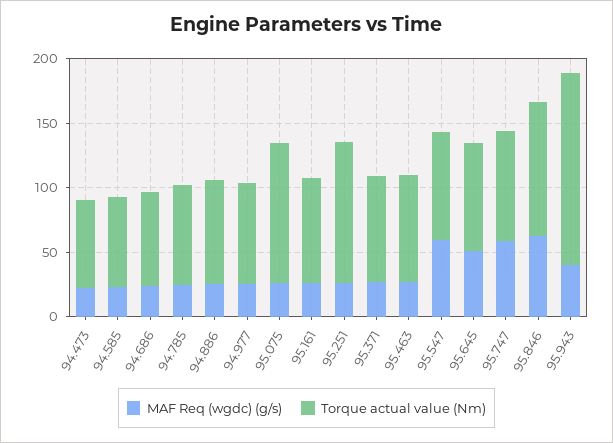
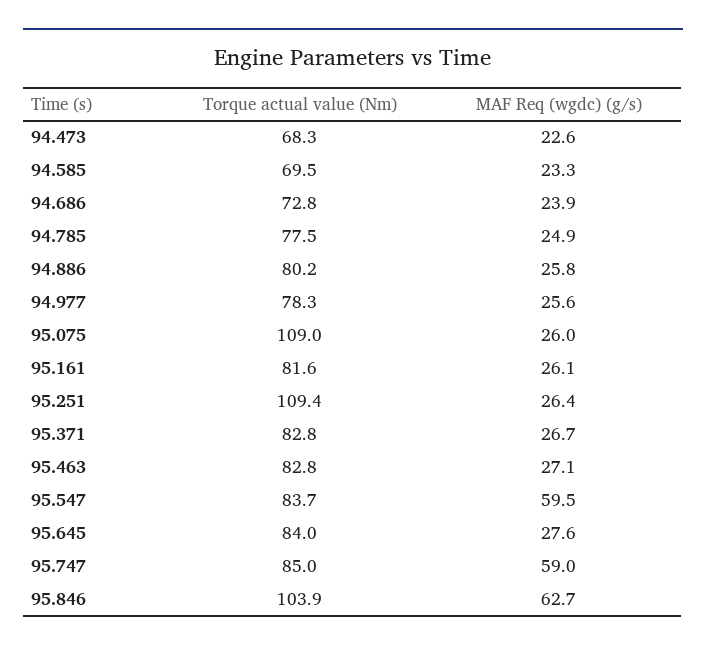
MAF Req (wgdc) (g/s), 95.645: 50 -> 27.6
MAF Req (wgdc) (g/s), 95.943: 40 -> none
Torque actual value (Nm), 95.943: 150 -> none

